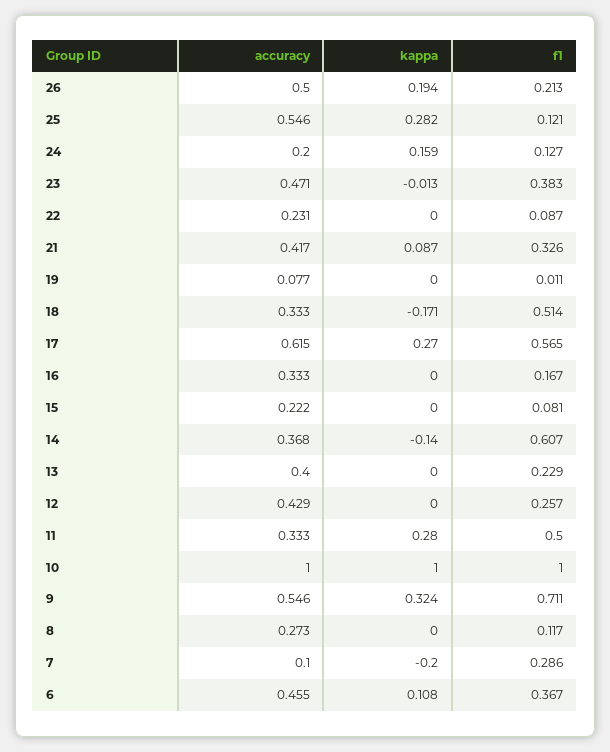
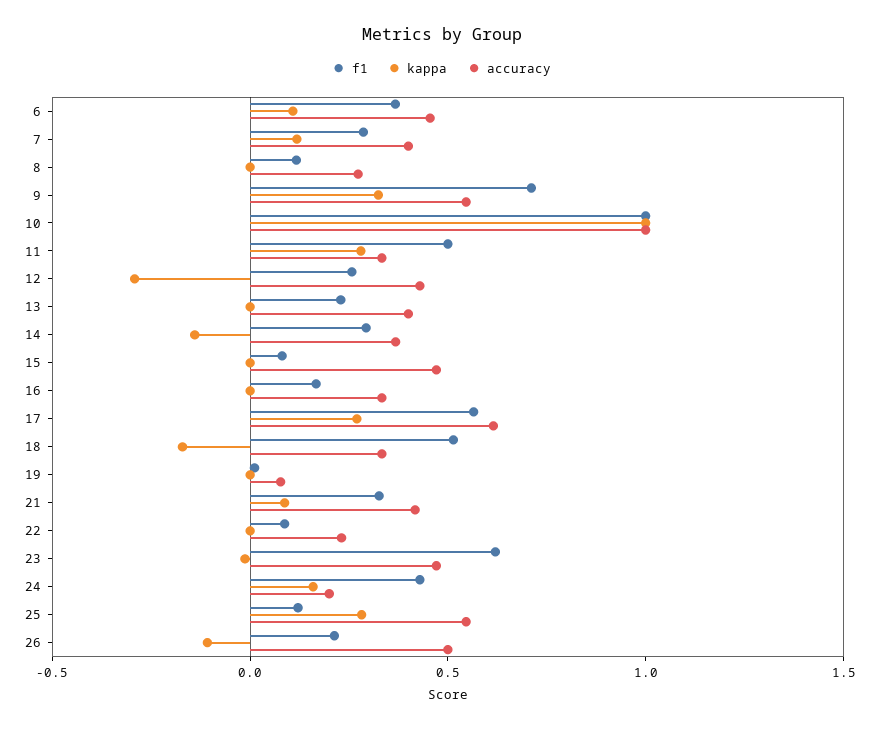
kappa, 26: 0.194 -> -0.1
f1, 24: 0.127 -> 0.4
f1, 23: 0.383 -> 0.6
accuracy, 15: 0.222 -> 0.5
f1, 14: 0.607 -> 0.3
kappa, 12: 0 -> -0.3
accuracy, 7: 0.1 -> 0.4
kappa, 7: -0.2 -> 0.1

